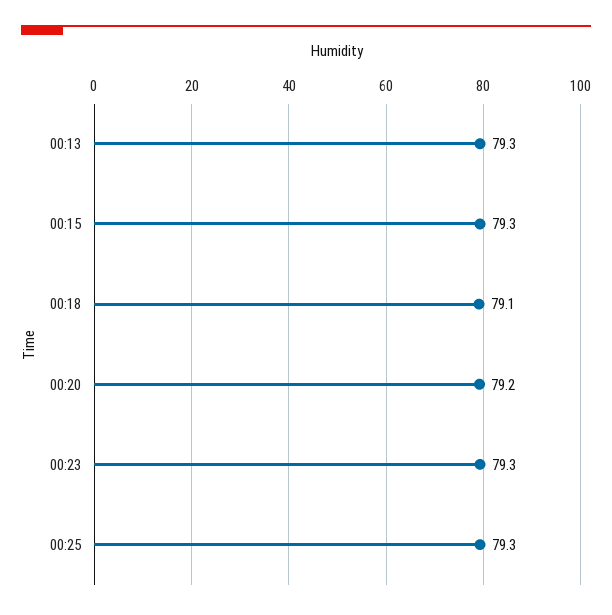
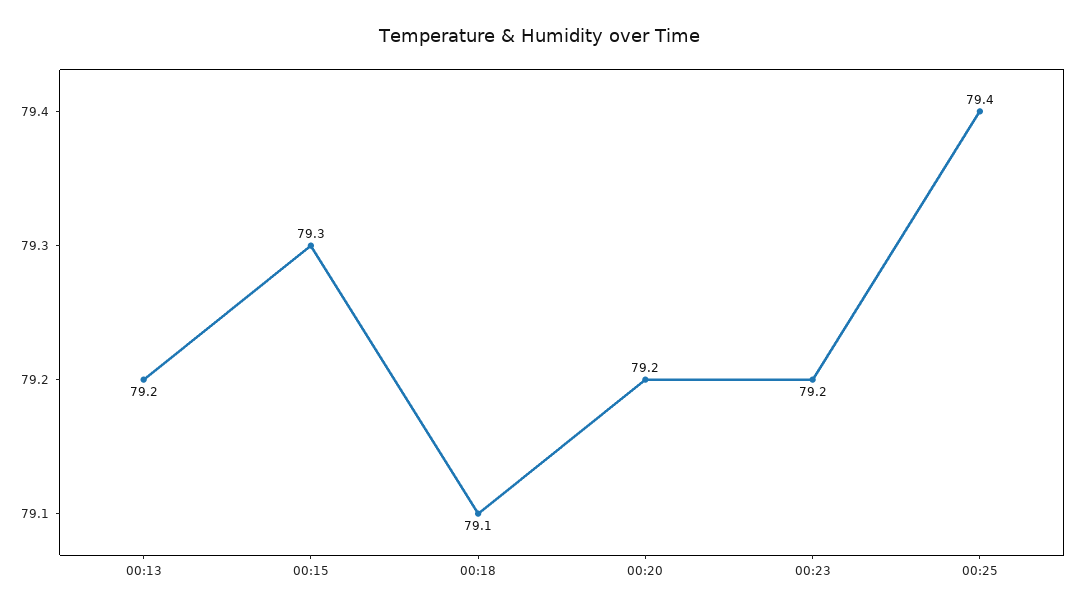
00:13: 79.3 -> 79.2
00:23: 79.3 -> 79.2
00:25: 79.3 -> 79.4

